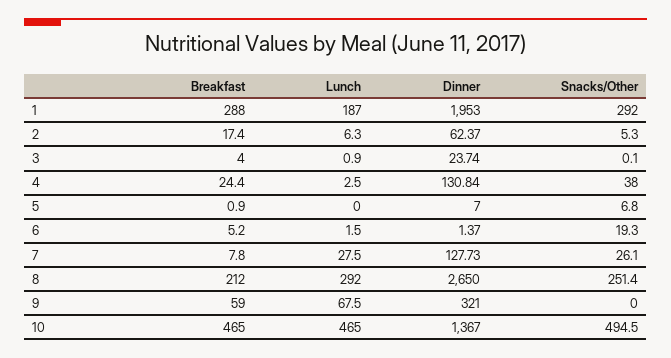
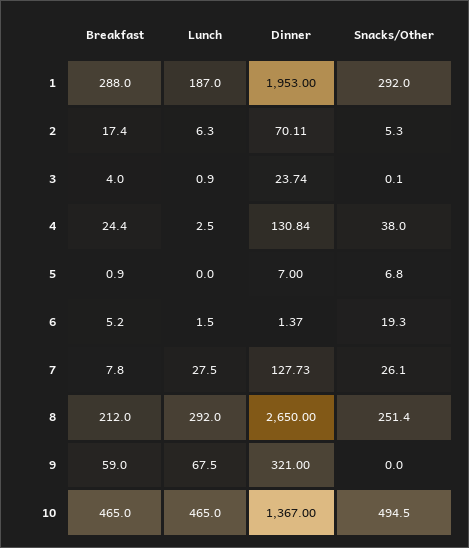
Dinner, 2: 62.37 -> 70.11

